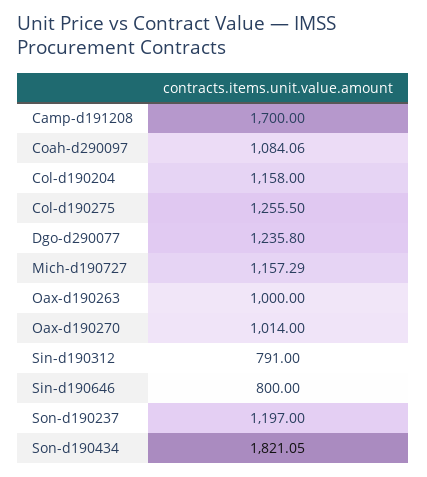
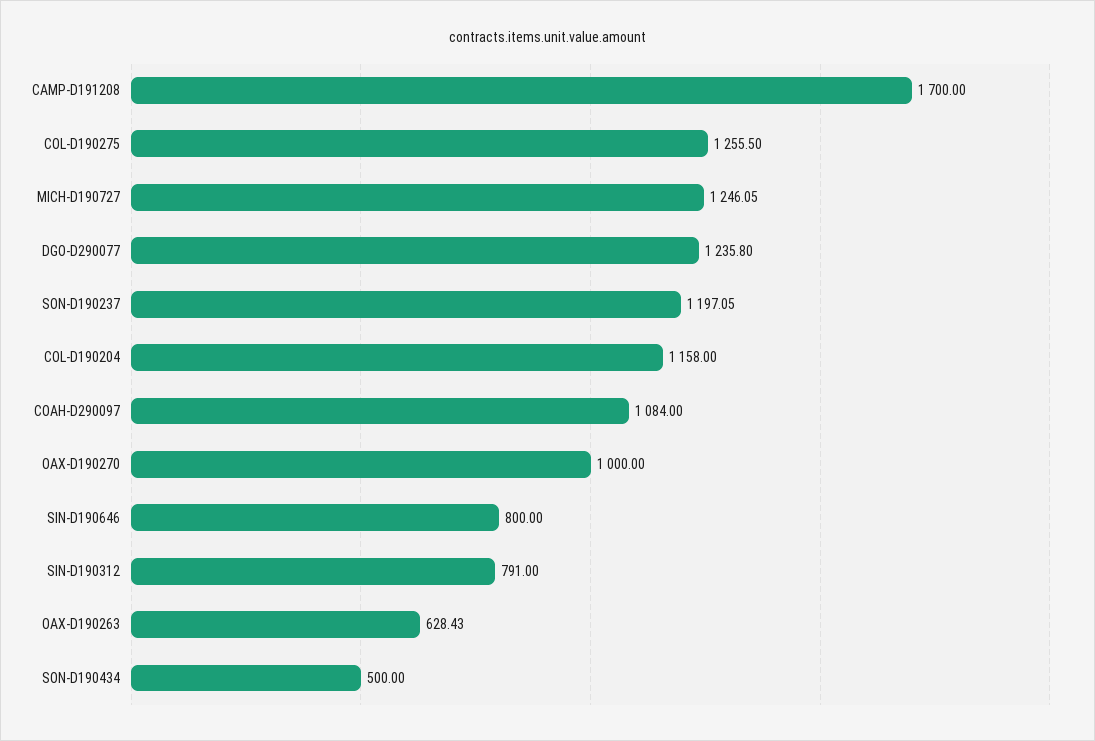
Coah-d290097: 1084.06 -> 1084
Mich-d190727: 1157.29 -> 1246.05
Oax-d190263: 1000 -> 628.43
Oax-d190270: 1014 -> 1000
Son-d190237: 1197 -> 1197.05
Son-d190434: 1821.05 -> 500

